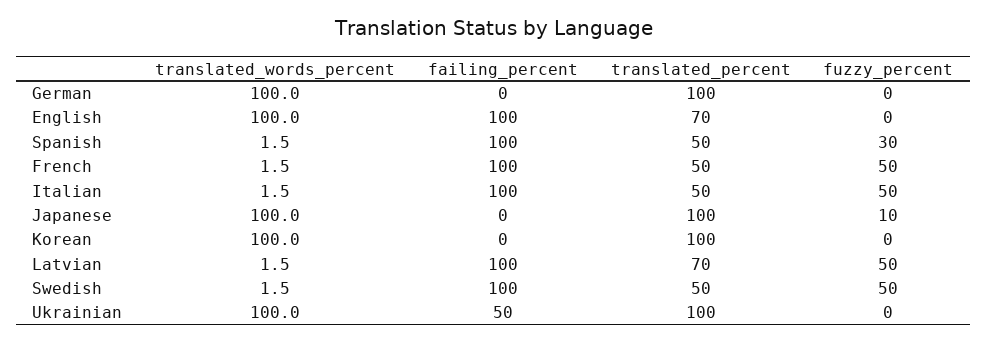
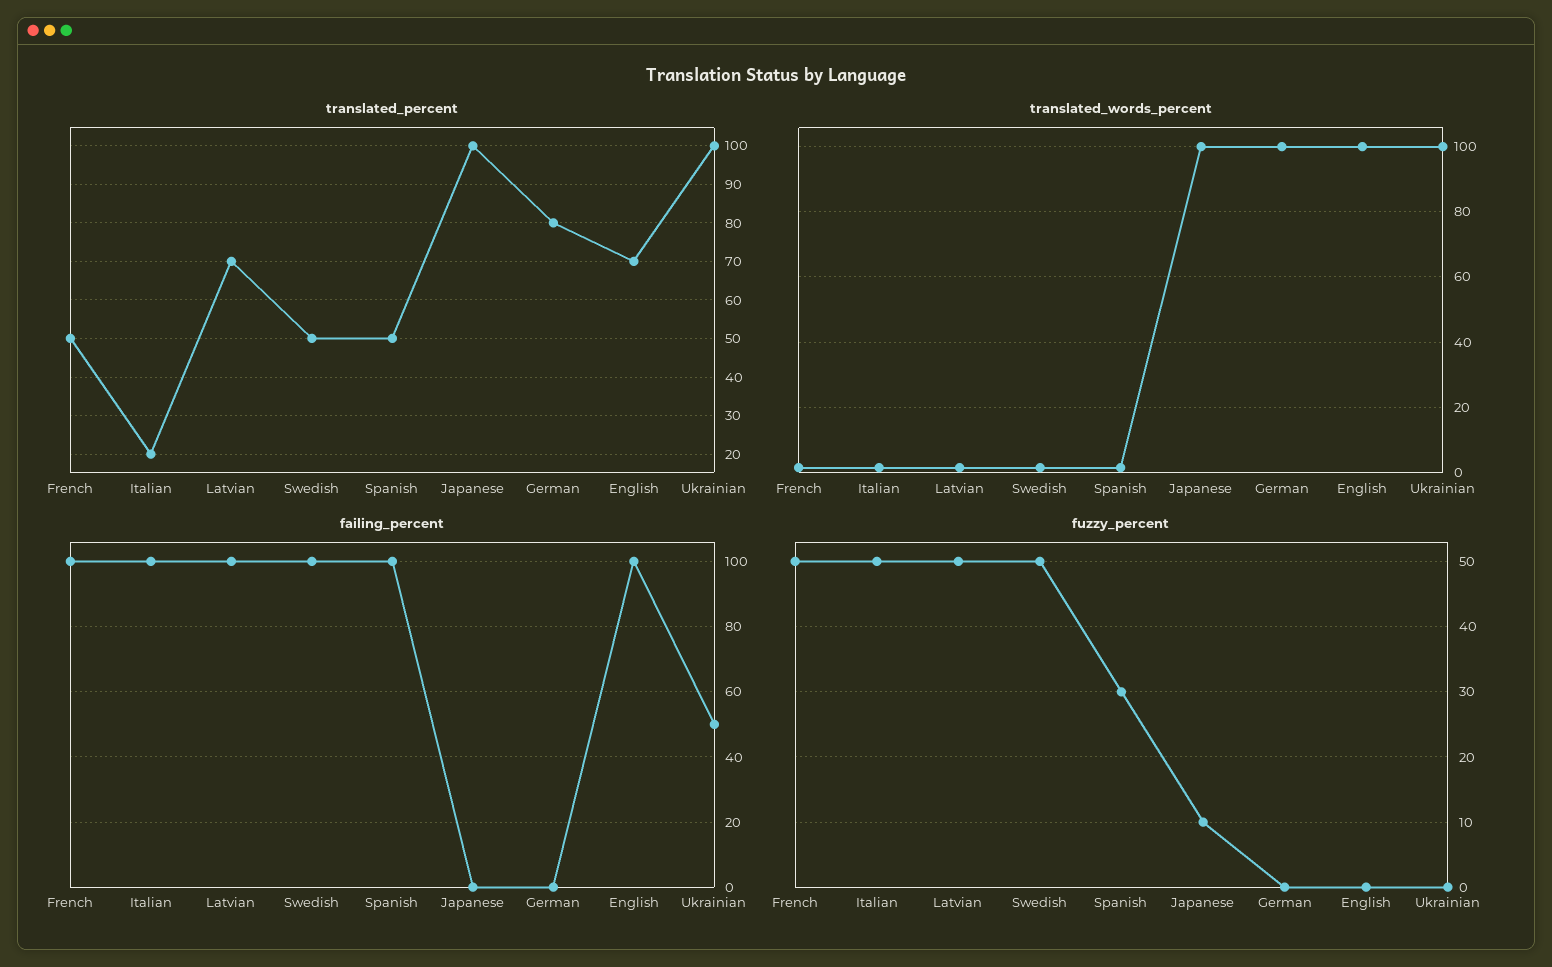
translated_percent, German: 100 -> 80
translated_percent, Italian: 50 -> 20
translated_words_percent, Korean: 100 -> none
failing_percent, Korean: 0 -> none
translated_percent, Korean: 100 -> none
fuzzy_percent, Korean: 0 -> none

